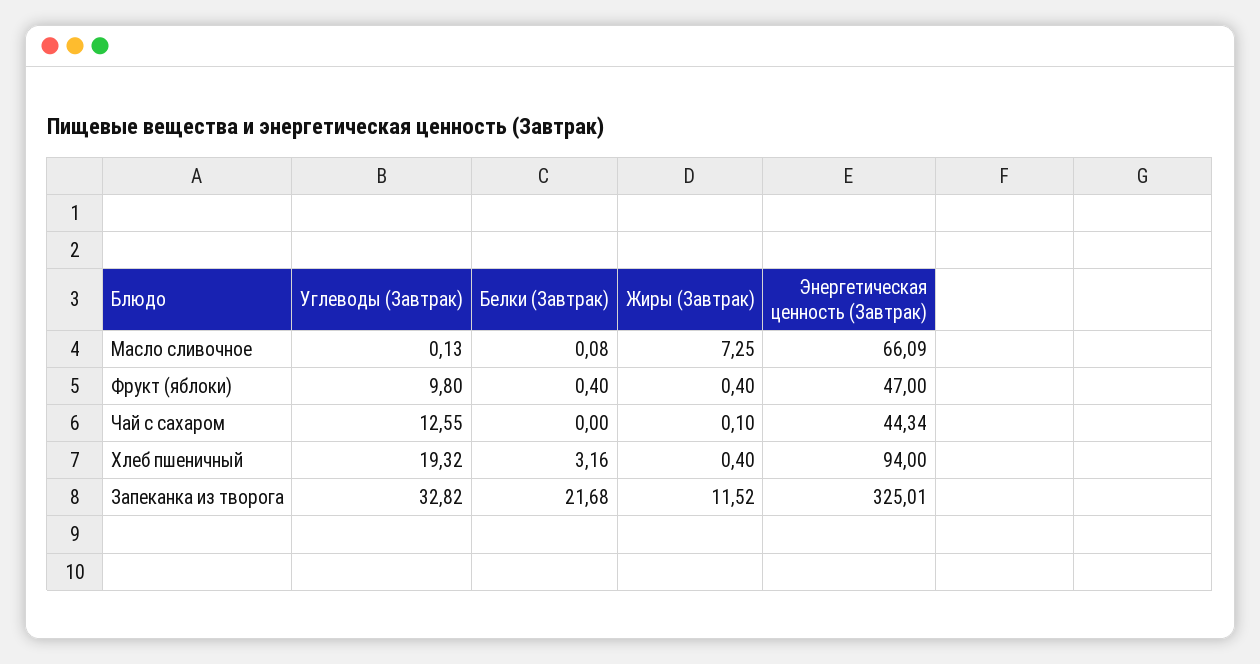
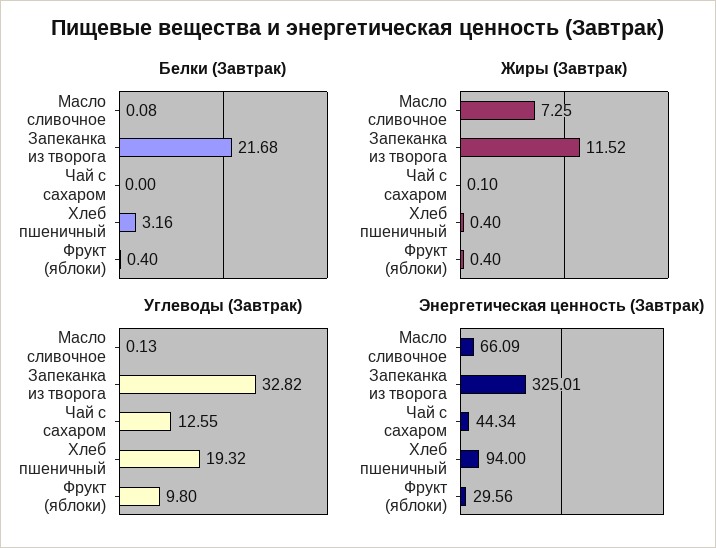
Энергетическая ценность (Завтрак), Фрукт (яблоки): 47 -> 29.56

